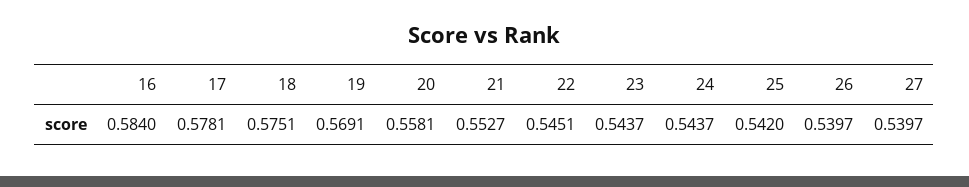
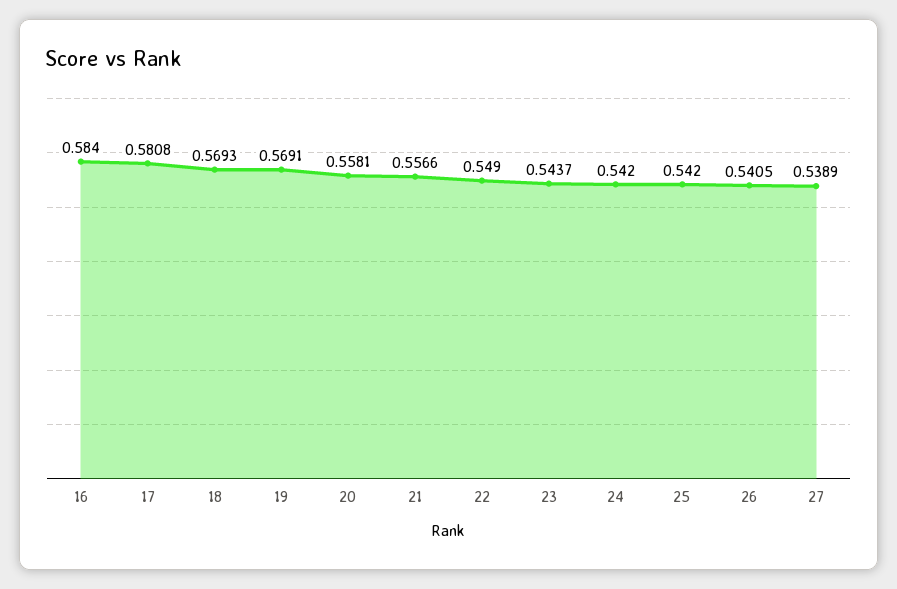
17: 0.5781 -> 0.5808
18: 0.5751 -> 0.5693
21: 0.5527 -> 0.5566
22: 0.5451 -> 0.549
24: 0.5437 -> 0.542
26: 0.5397 -> 0.5405
27: 0.5397 -> 0.5389

